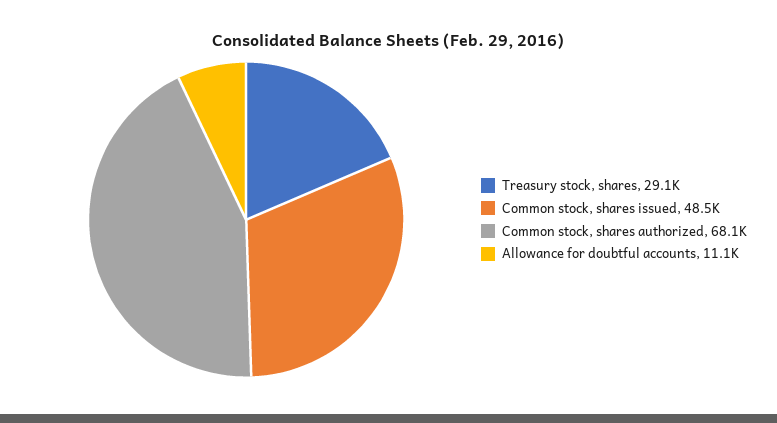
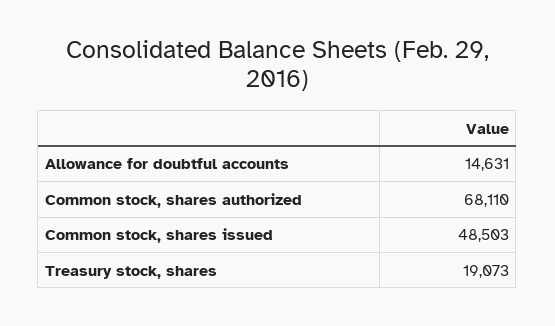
Treasury stock, shares: 29100 -> 19073
Allowance for doubtful accounts: 11100 -> 14631

